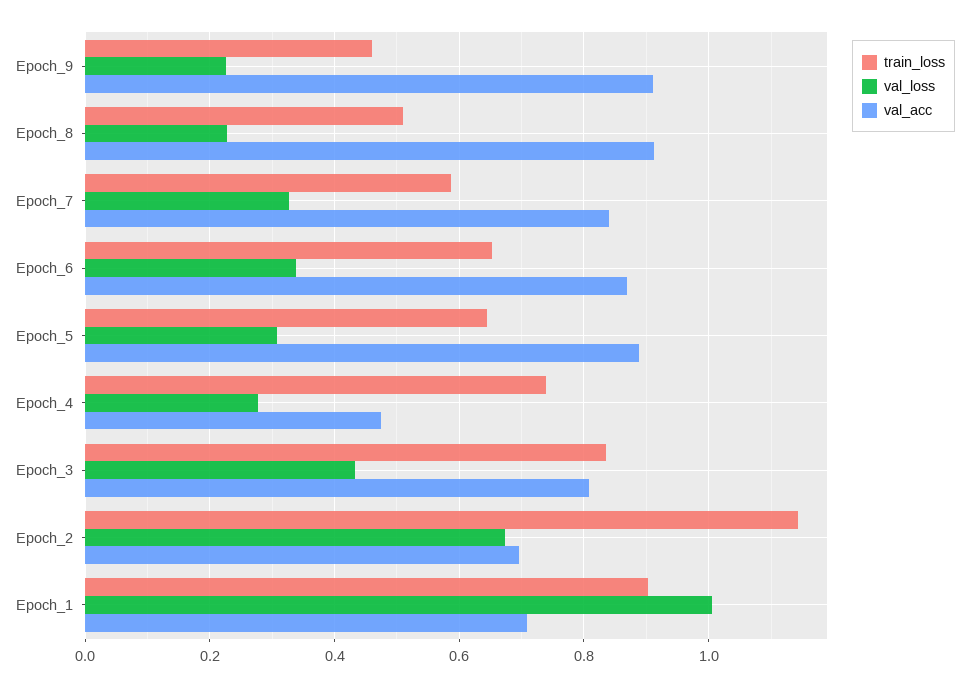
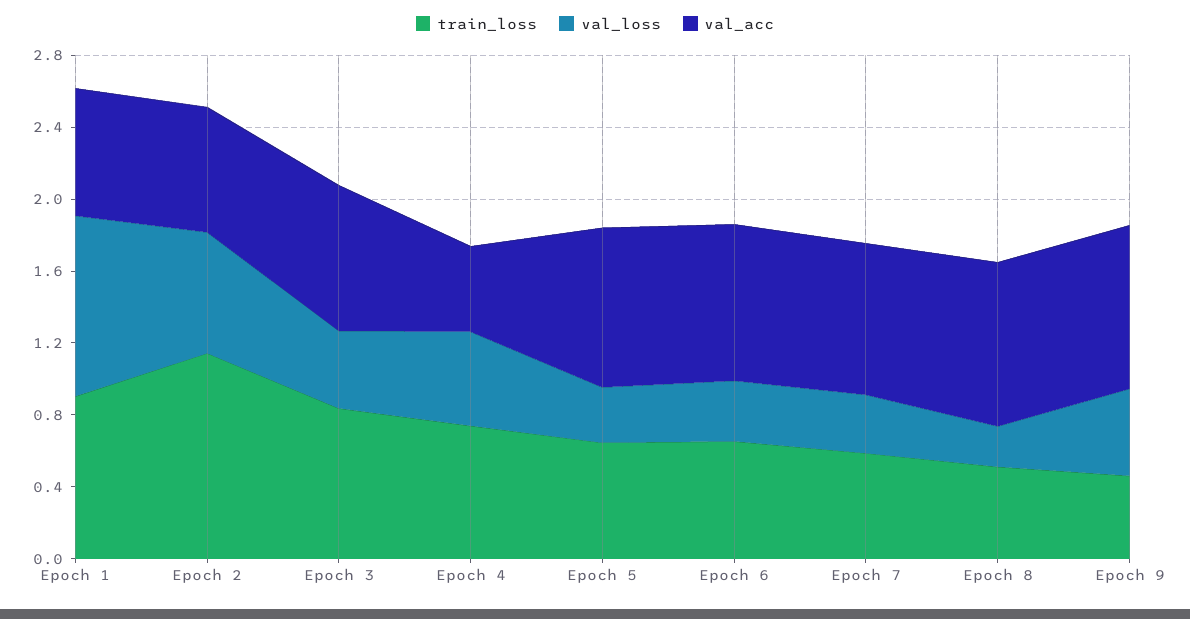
val_loss, Epoch_9: 0.22 -> 0.5
val_loss, Epoch_4: 0.28 -> 0.5

